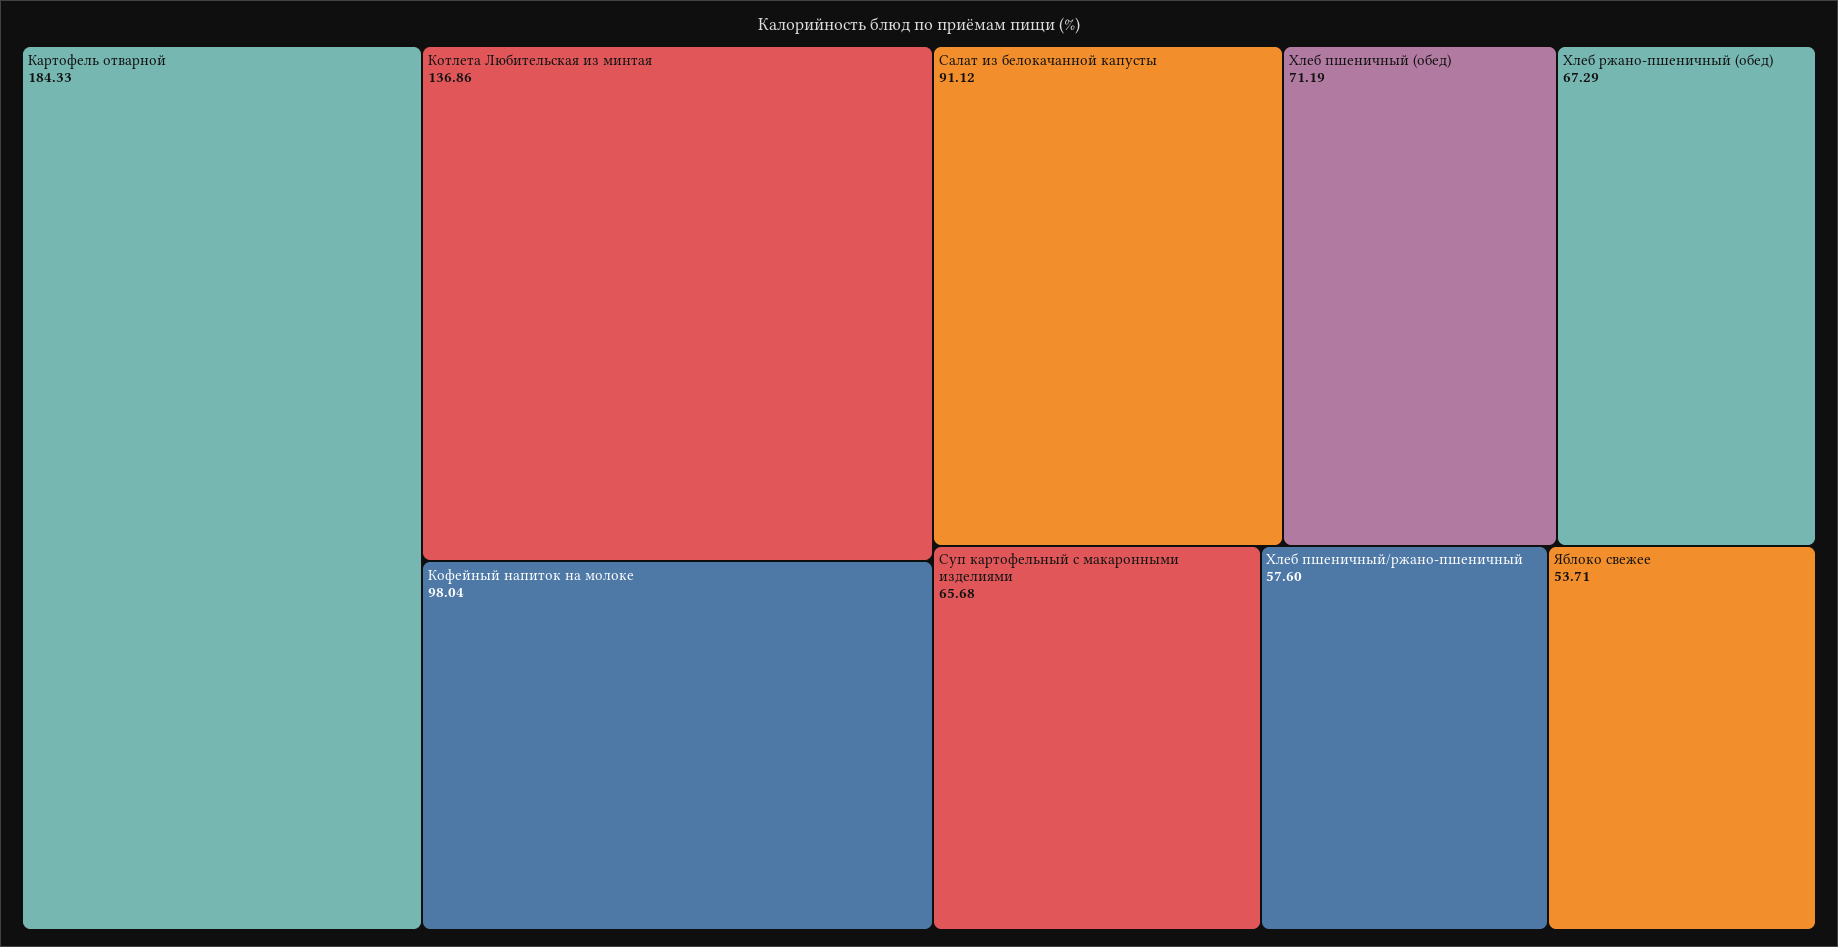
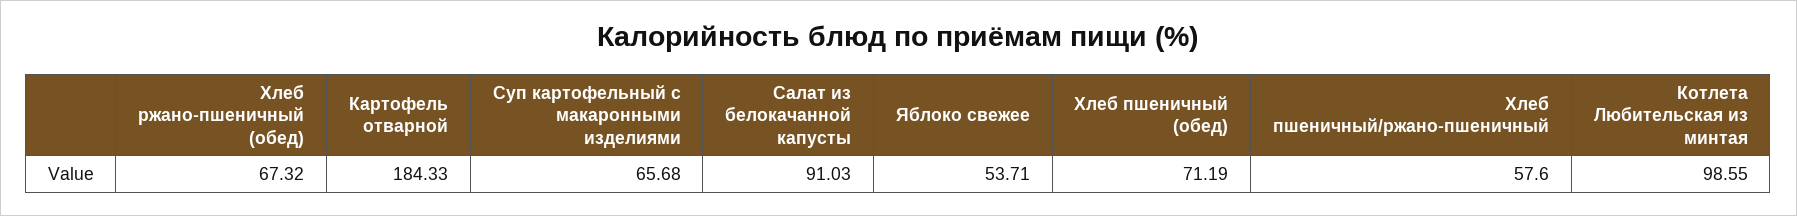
Котлета Любительская из минтая: 136.86 -> 98.55
Кофейный напиток на молоке: 98.04 -> none
Салат из белокачанной капусты: 91.12 -> 91.03
Хлеб ржано-пшеничный (обед): 67.29 -> 67.32

